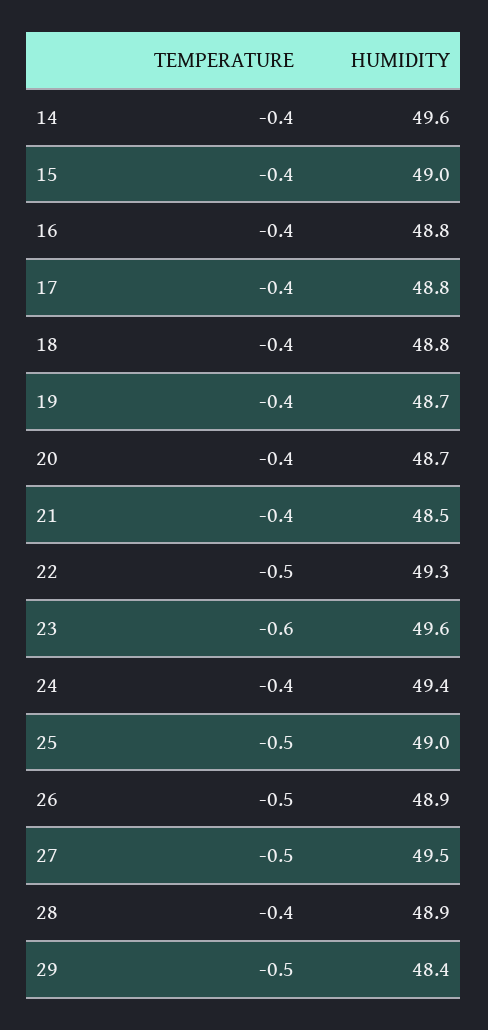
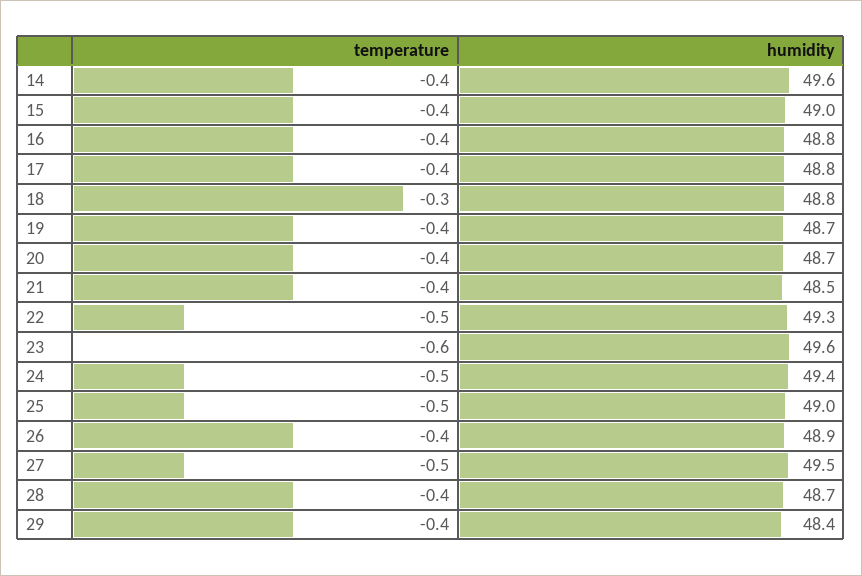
TEMPERATURE, 18: -0.4 -> -0.3
TEMPERATURE, 24: -0.4 -> -0.5
TEMPERATURE, 26: -0.5 -> -0.4
HUMIDITY, 28: 48.9 -> 48.7
TEMPERATURE, 29: -0.5 -> -0.4

